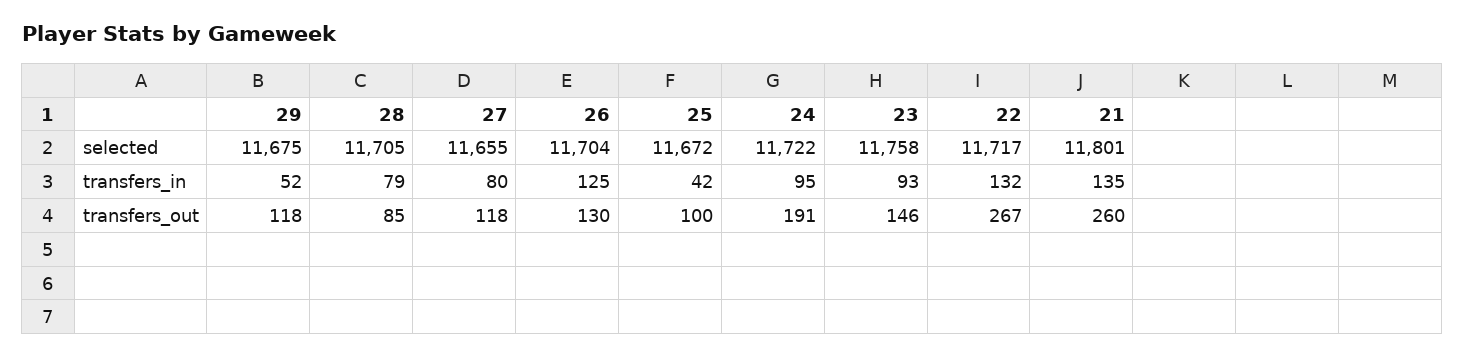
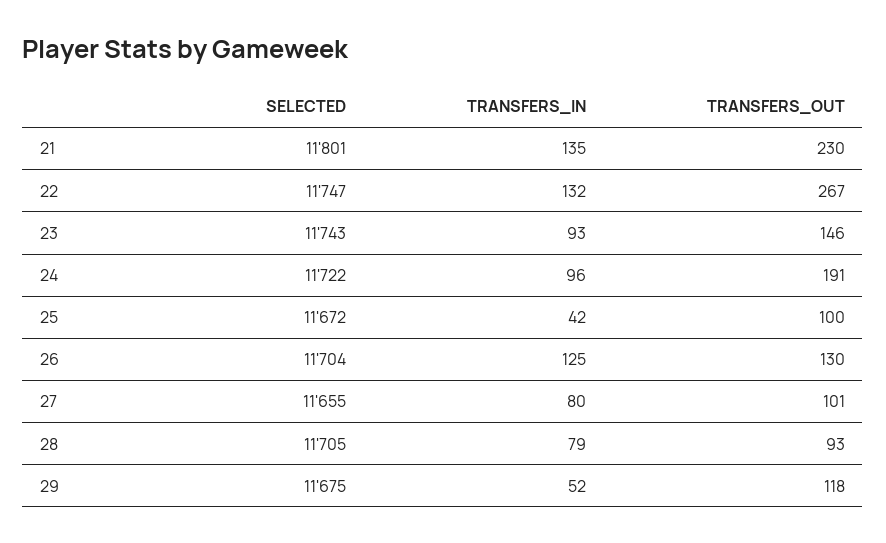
23, selected: 11758 -> 11743
22, selected: 11717 -> 11747
24, transfers_in: 95 -> 96
28, transfers_out: 85 -> 93
27, transfers_out: 118 -> 101
21, transfers_out: 260 -> 230

